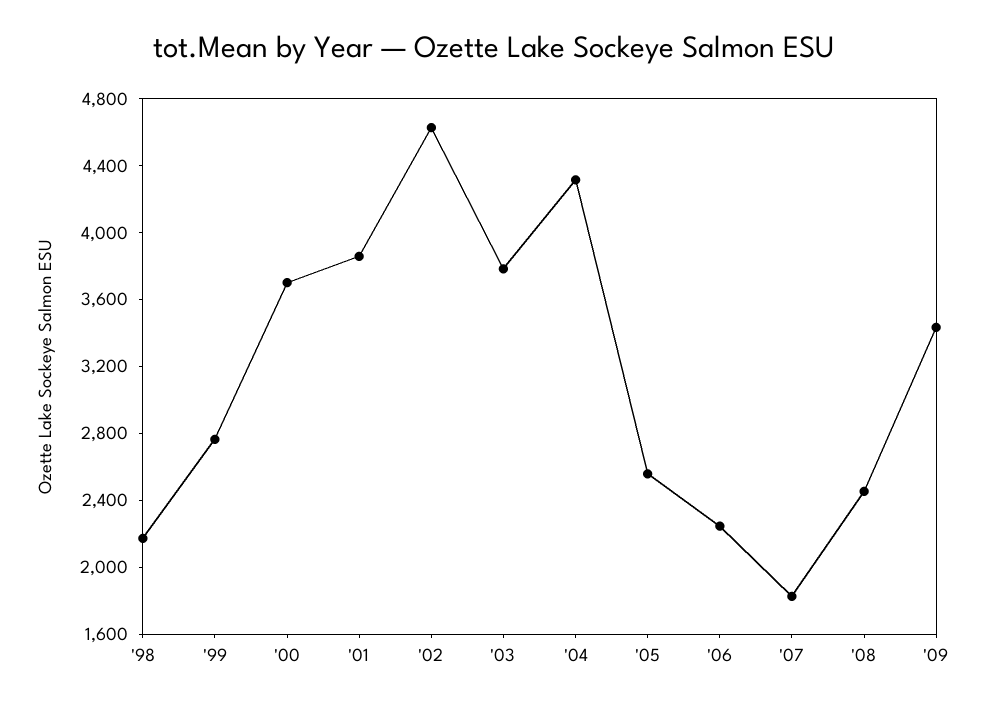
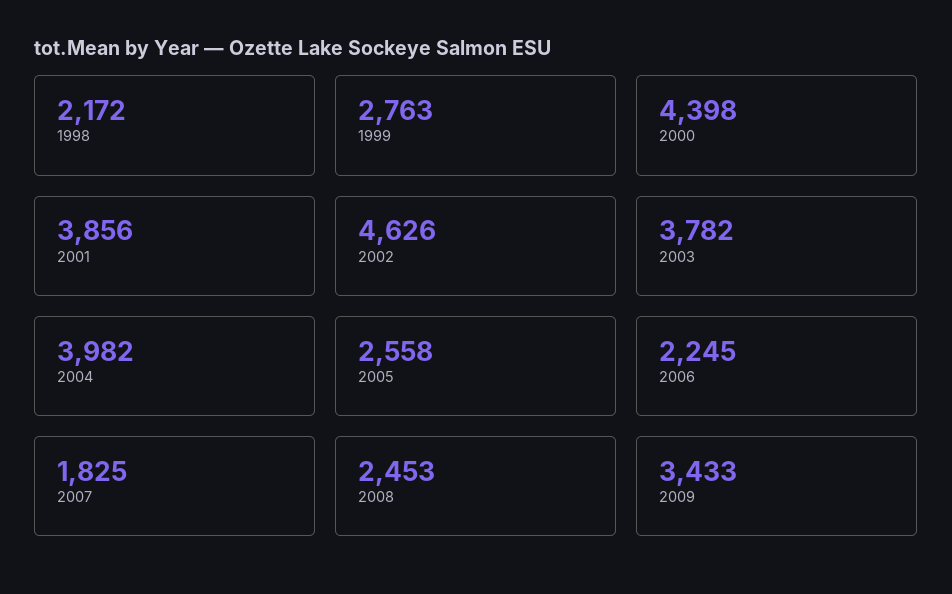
'00: 3700 -> 4398
'04: 4300 -> 3982

